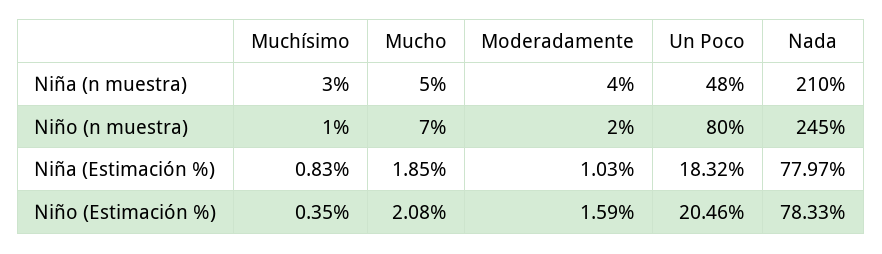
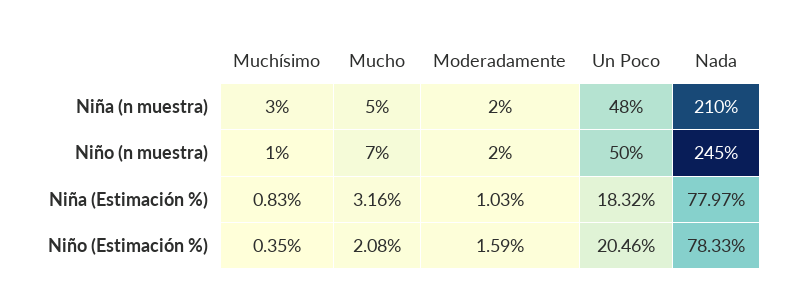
Moderadamente, Niña (n muestra): 4 -> 2
Un Poco, Niño (n muestra): 80 -> 50
Mucho, Niña (Estimación %): 1.85 -> 3.16

